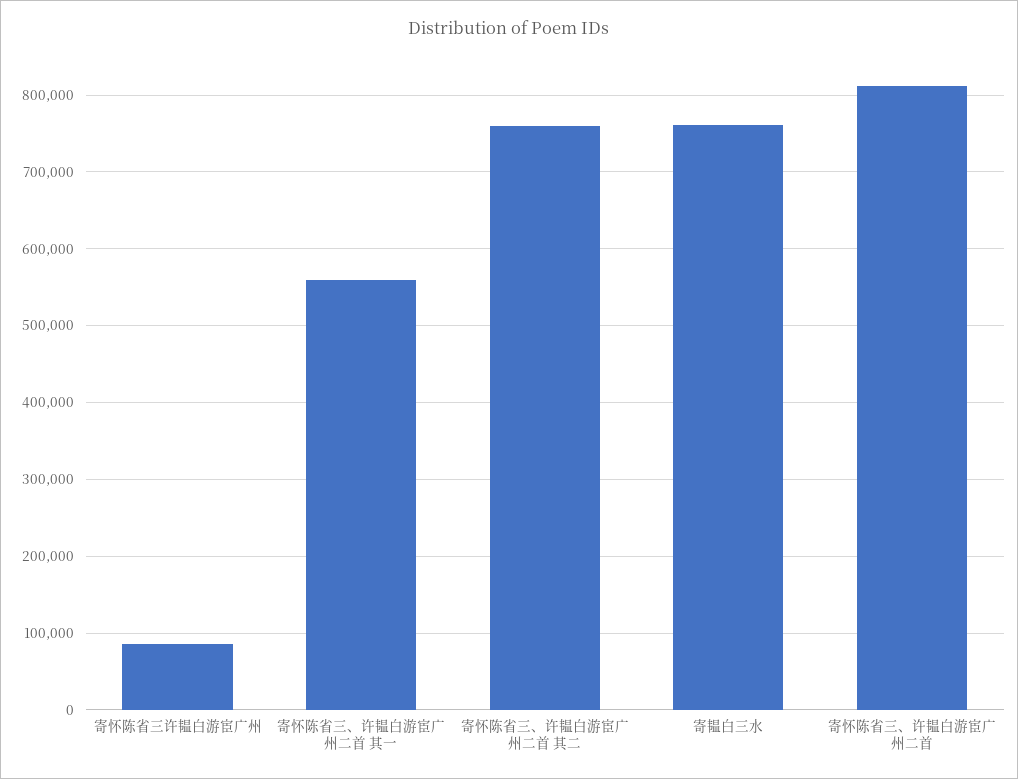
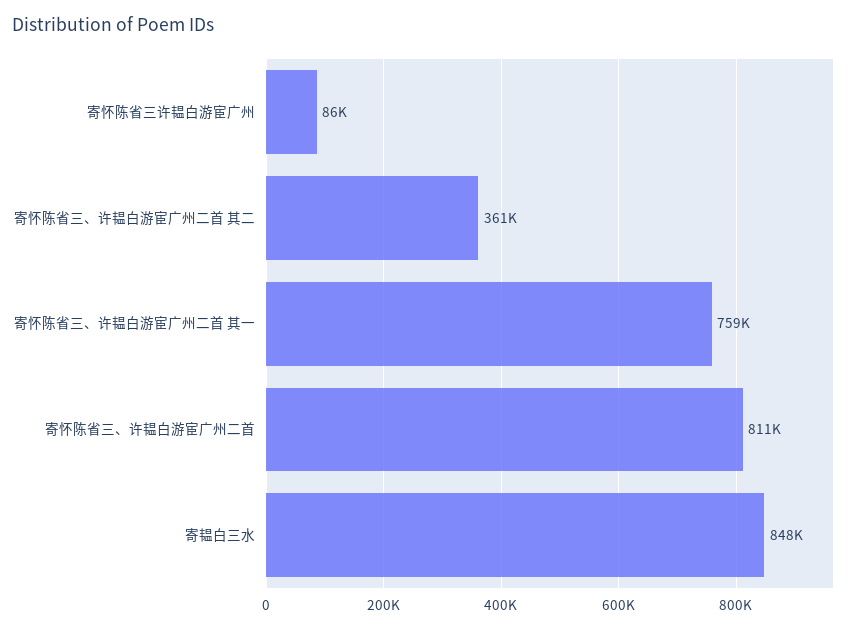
寄怀陈省三、许韫白游宦广州二首 其一: 560000 -> 759000
寄怀陈省三、许韫白游宦广州二首 其二: 760000 -> 361000
寄韫白三水: 760000 -> 848000

